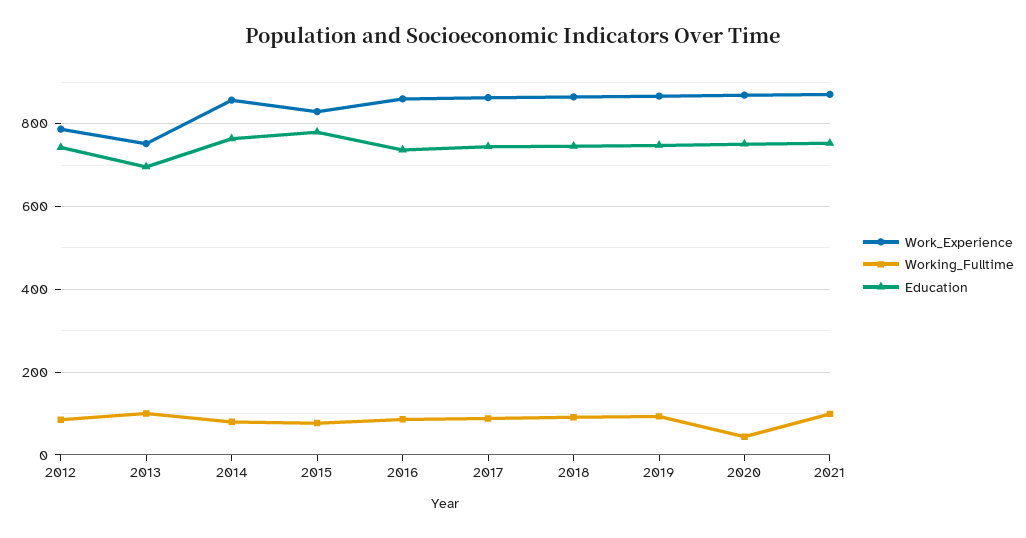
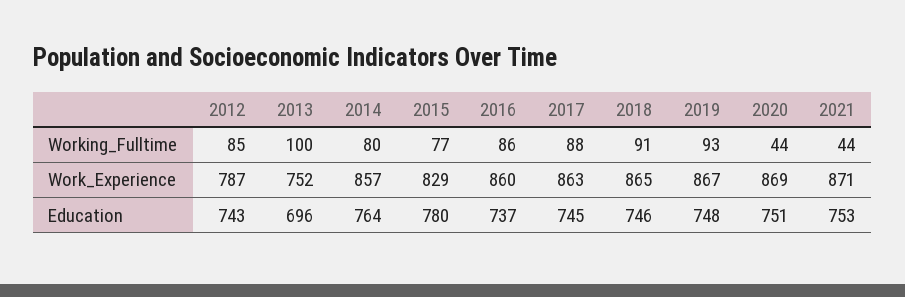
Working_Fulltime, 2021: 100 -> 44

